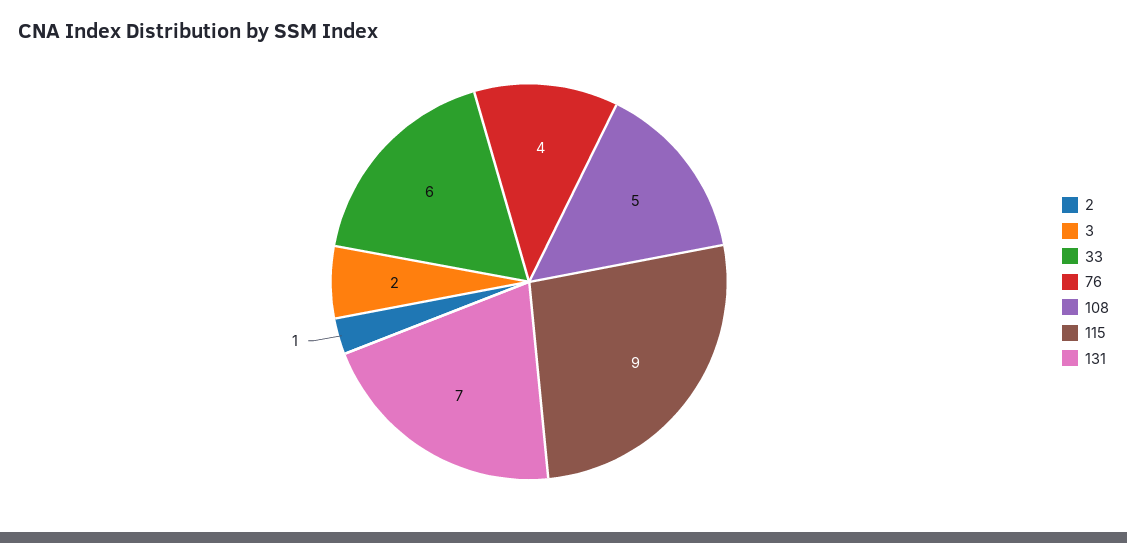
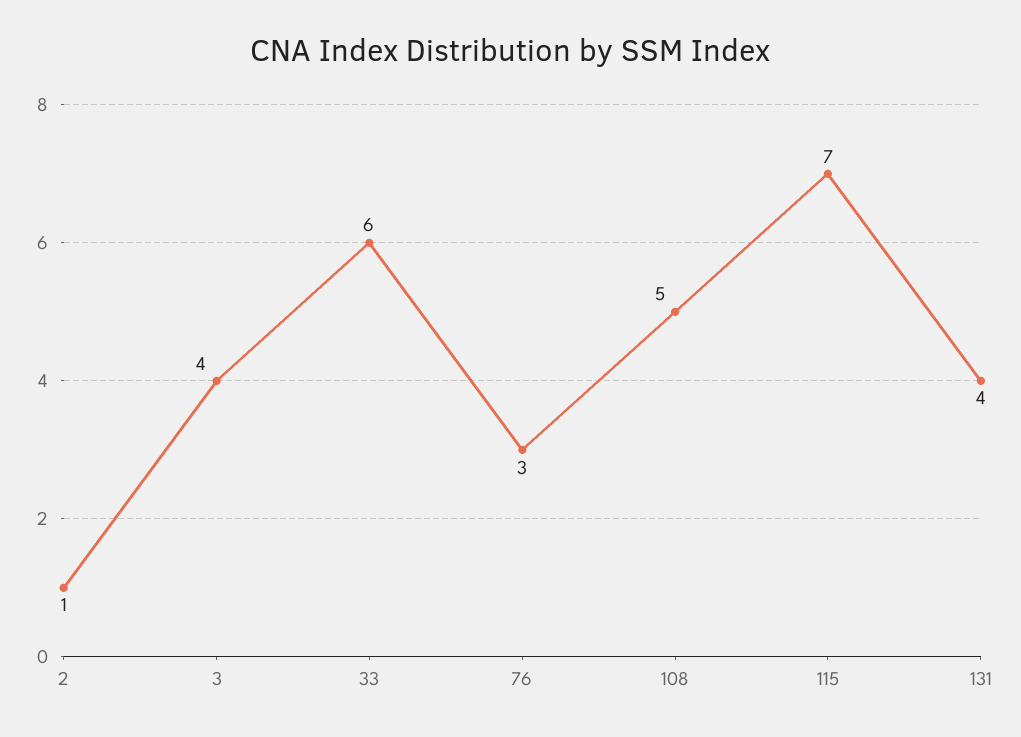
3: 2 -> 4
76: 4 -> 3
115: 9 -> 7
131: 7 -> 4

